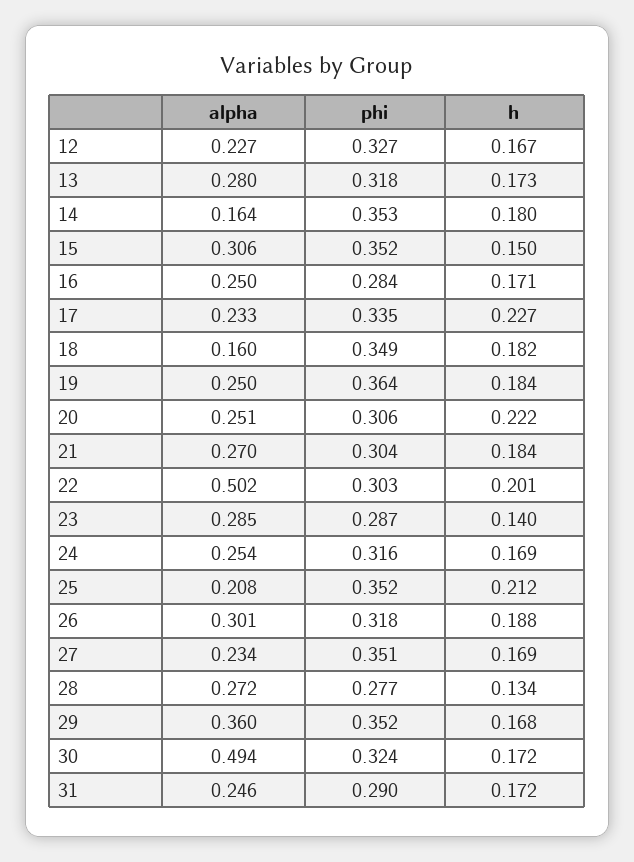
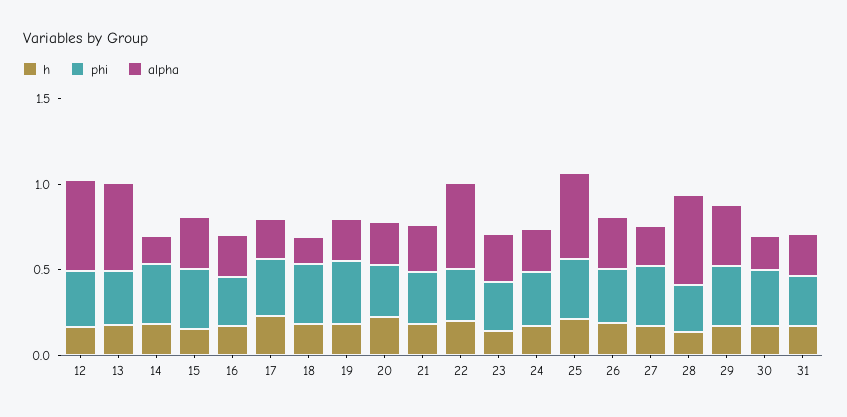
alpha, 12: 0.227 -> 0.5
alpha, 13: 0.28 -> 0.5
alpha, 25: 0.208 -> 0.5
alpha, 28: 0.272 -> 0.5
alpha, 30: 0.494 -> 0.2

